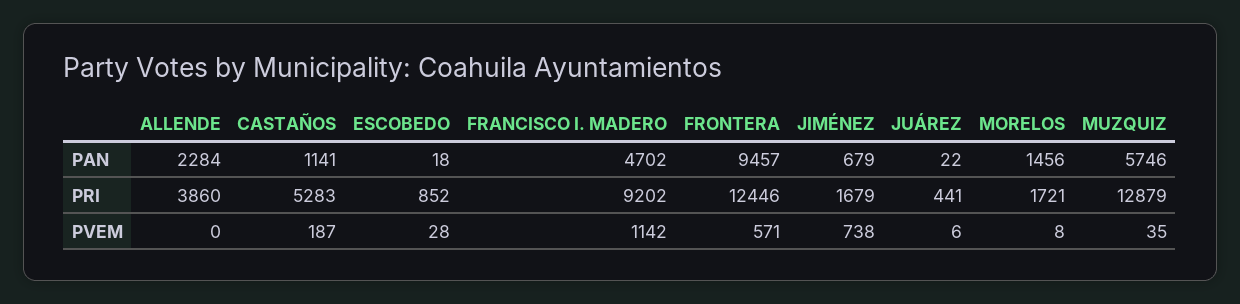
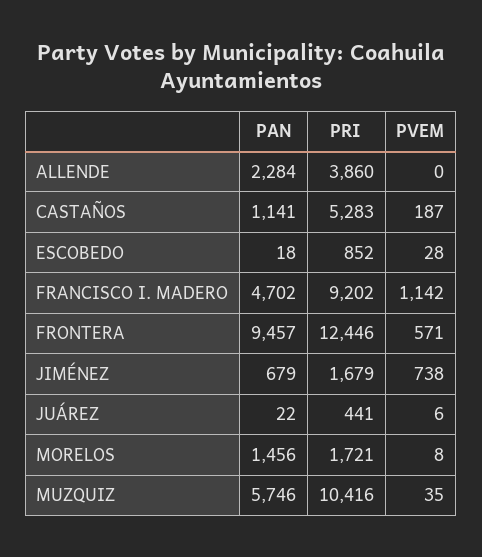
MUZQUIZ, PRI: 12879 -> 10416

